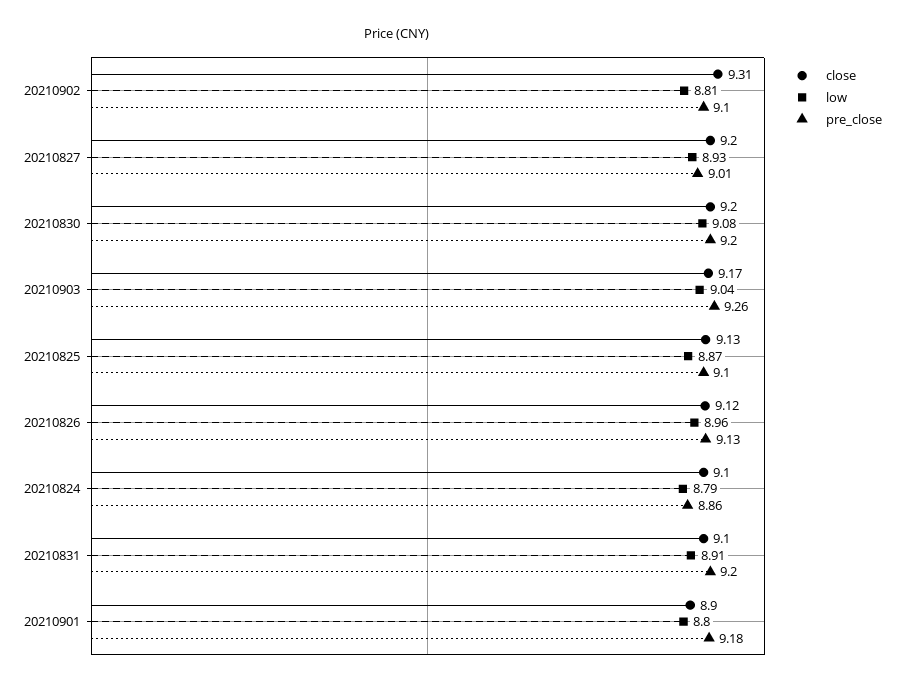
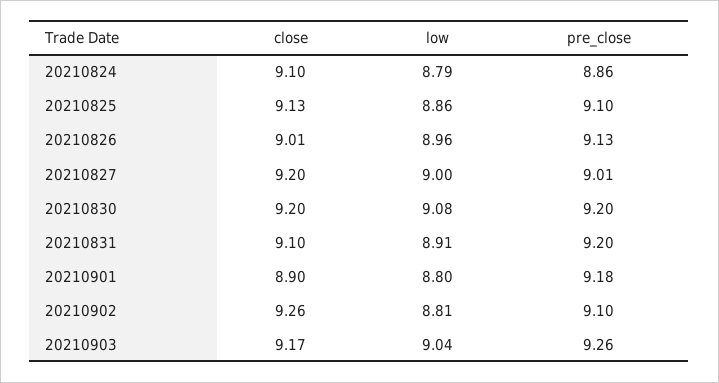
close, 20210902: 9.31 -> 9.26
low, 20210827: 8.93 -> 9
low, 20210825: 8.87 -> 8.86
close, 20210826: 9.12 -> 9.01

